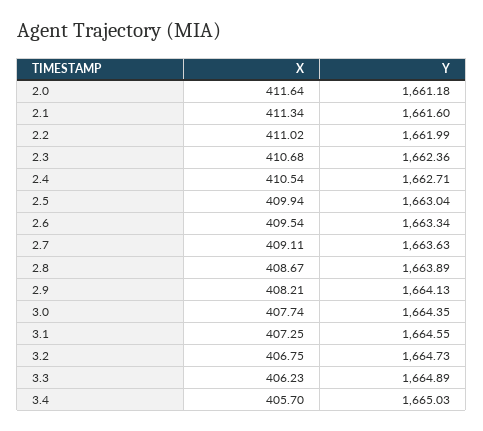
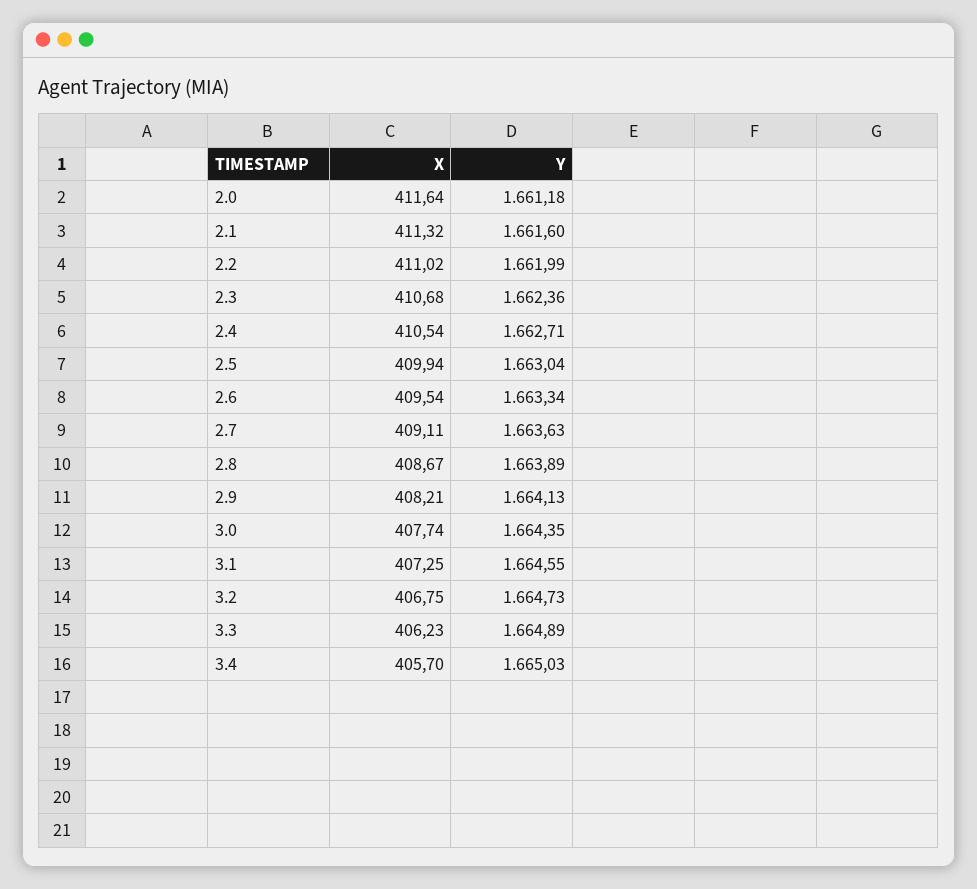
X, 2.1: 411.34 -> 411.32

